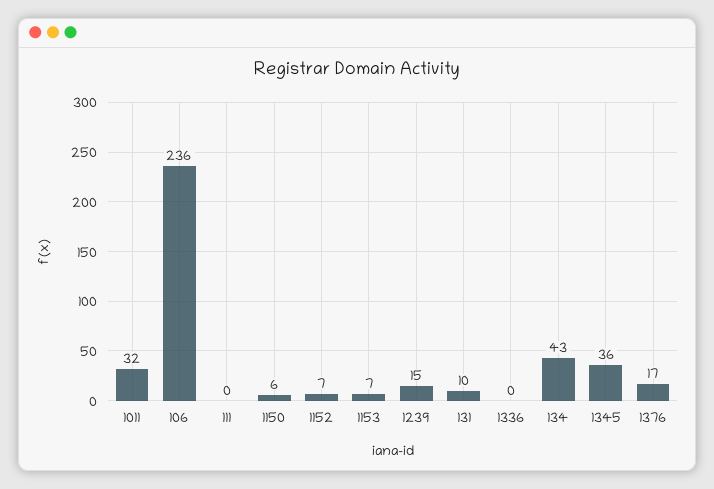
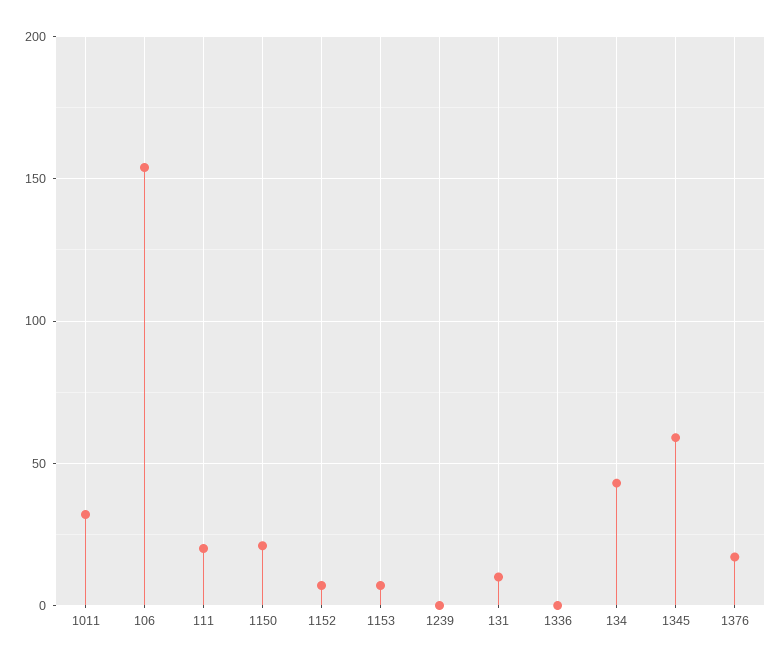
106: 236 -> 155
111: 0 -> 20
1150: 6 -> 20
1239: 15 -> 0
1345: 36 -> 60

